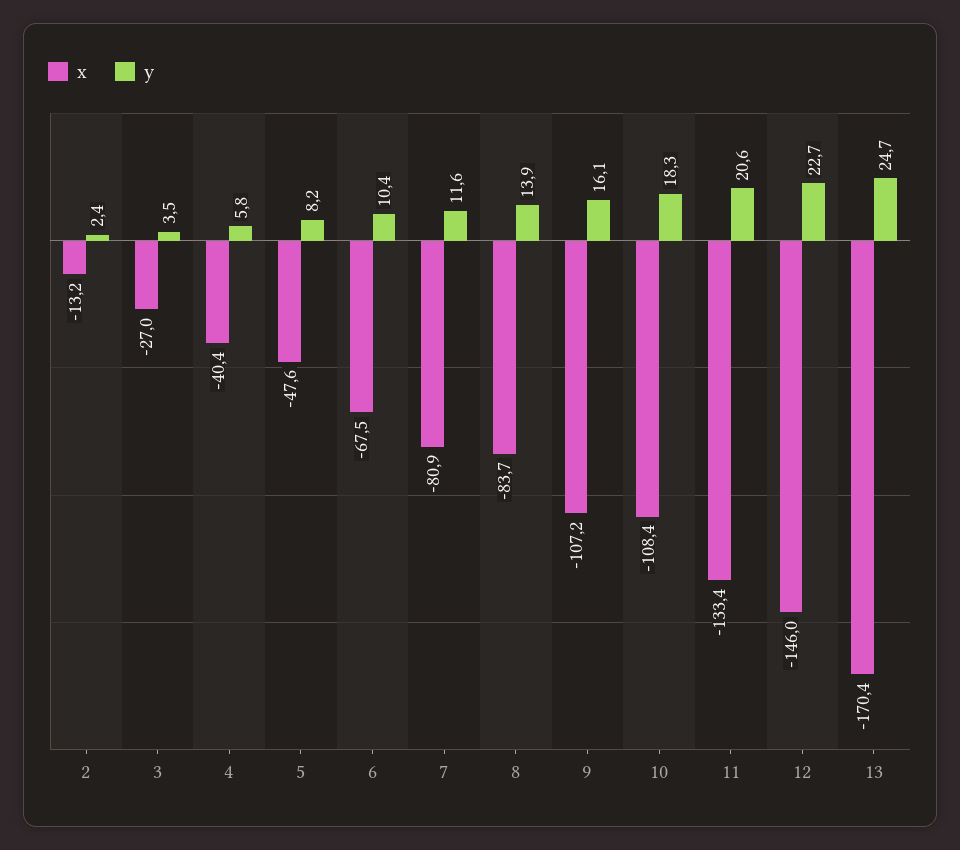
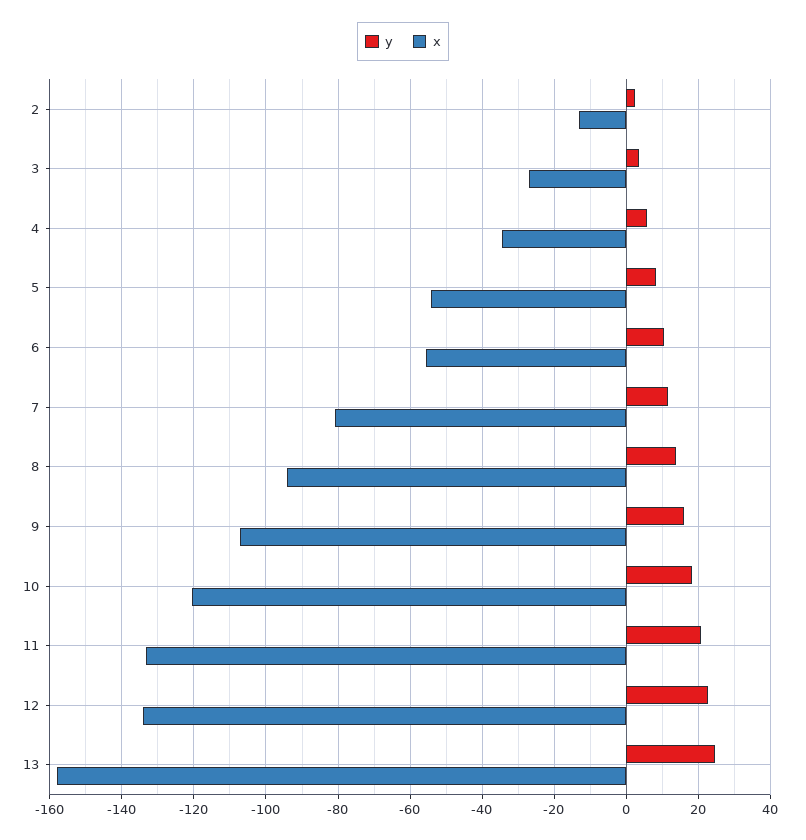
x, 4: -40.4 -> -34
x, 5: -47.6 -> -54
x, 6: -67.5 -> -56
x, 8: -83.7 -> -94
x, 10: -108.4 -> -120
x, 12: -146 -> -134
x, 13: -170.4 -> -158

